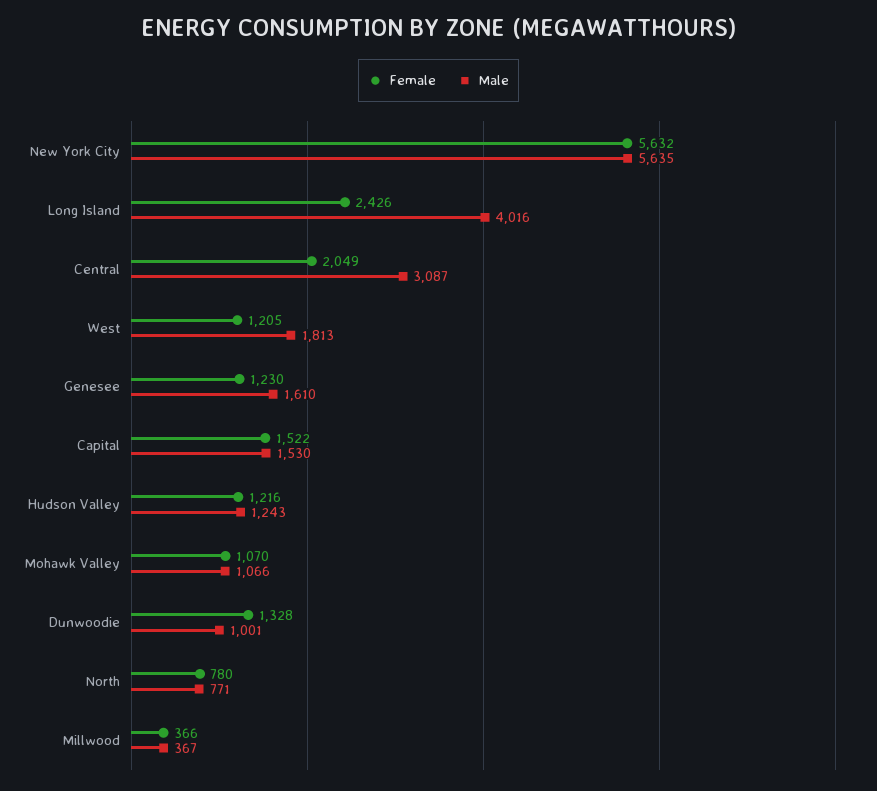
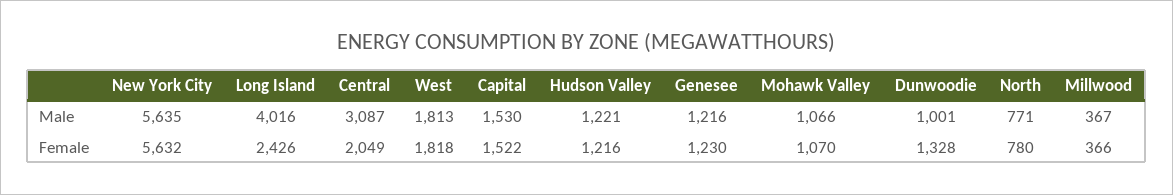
Female, West: 1205 -> 1818
Male, Genesee: 1610 -> 1216
Male, Hudson Valley: 1243 -> 1221

